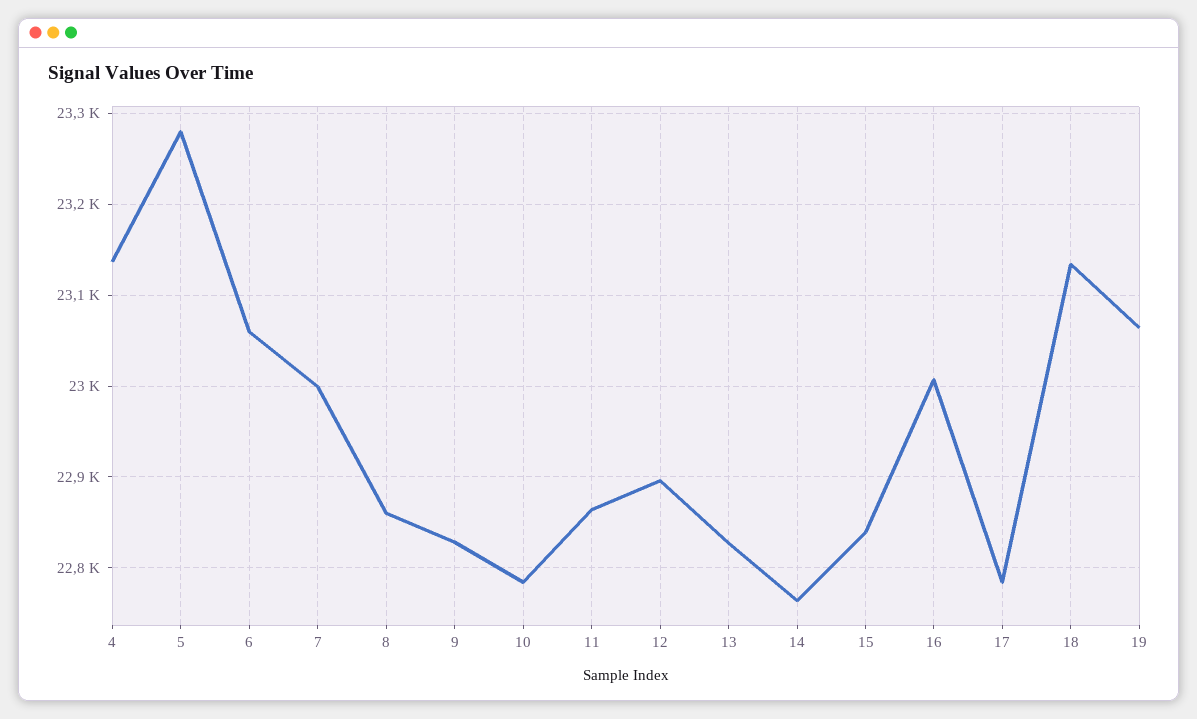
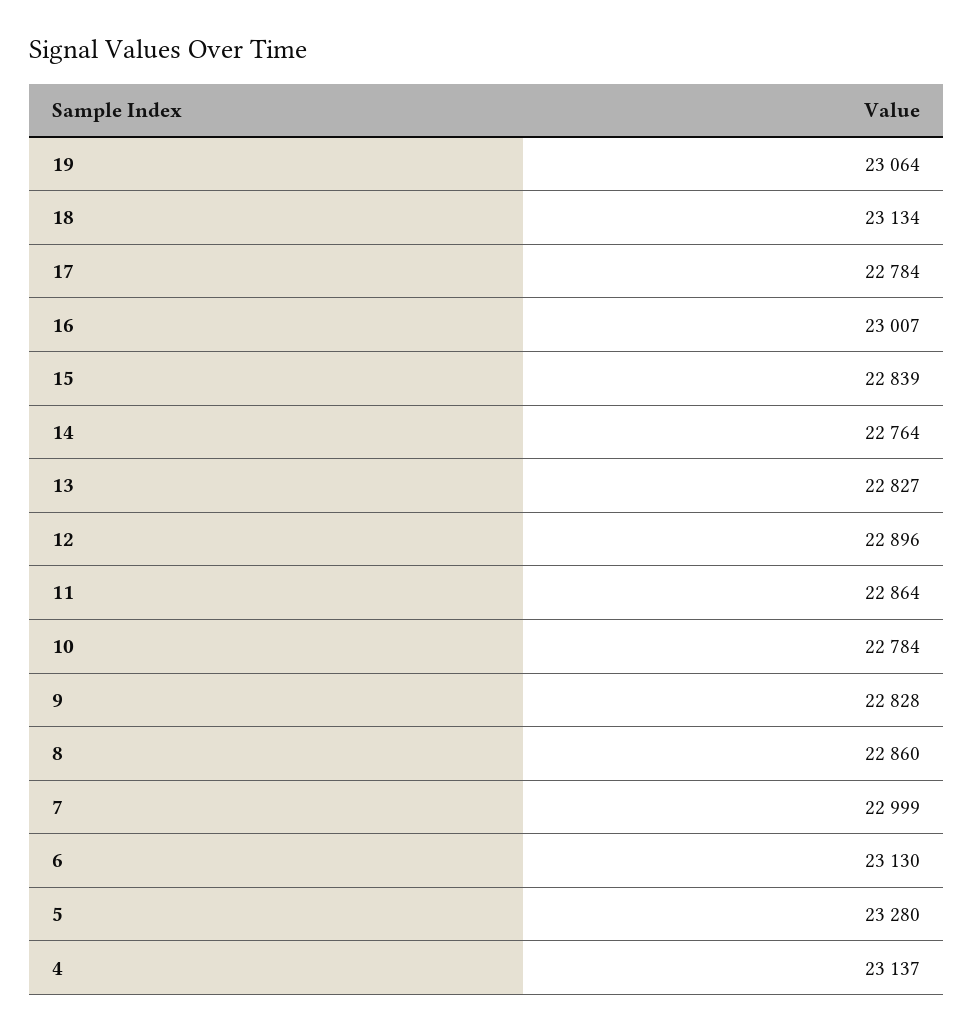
6: 23060 -> 23130

